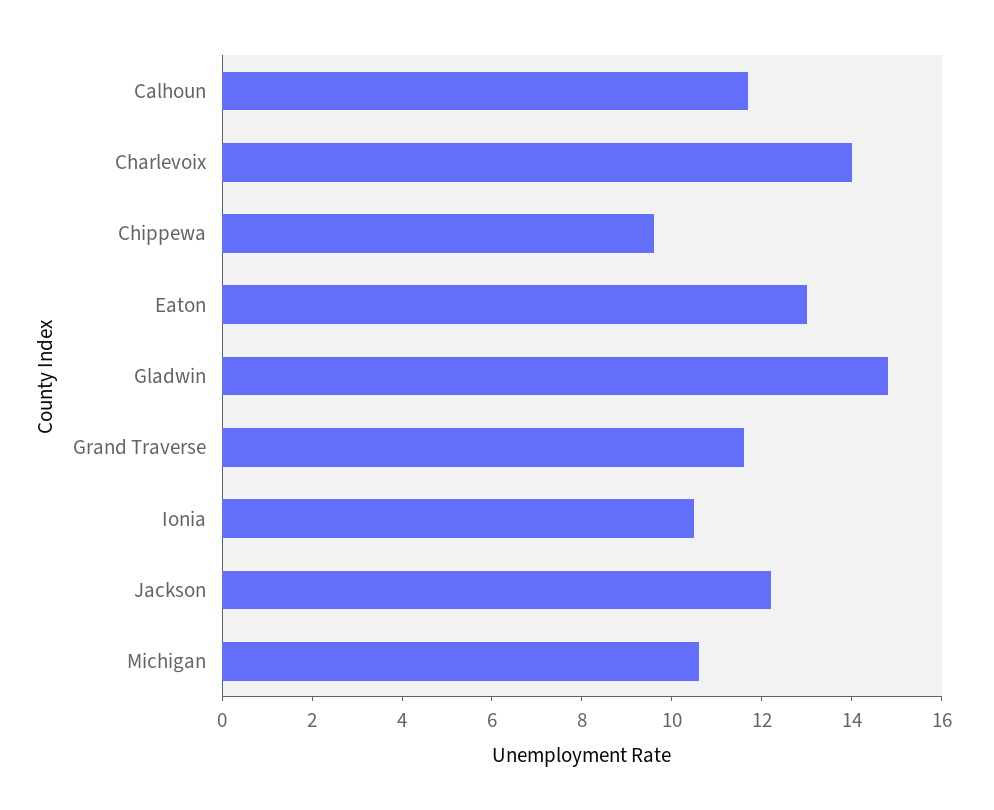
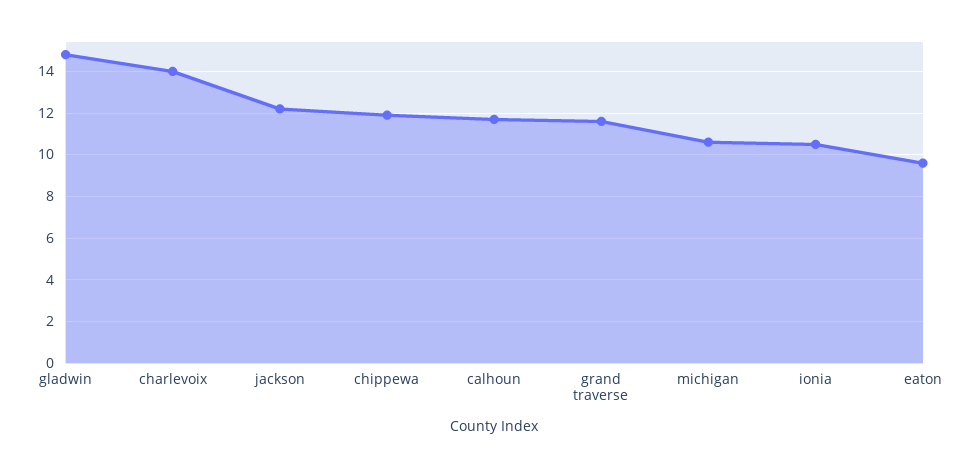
Chippewa: 9.5 -> 12
Eaton: 13 -> 9.5

